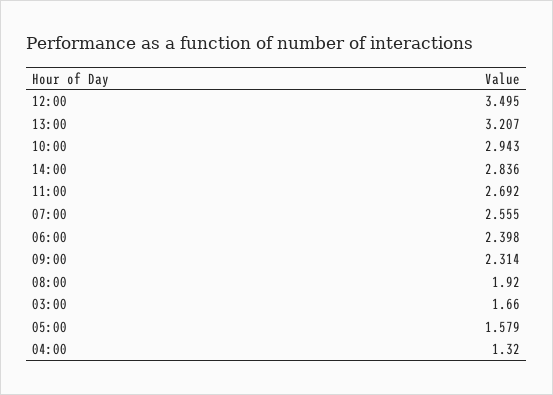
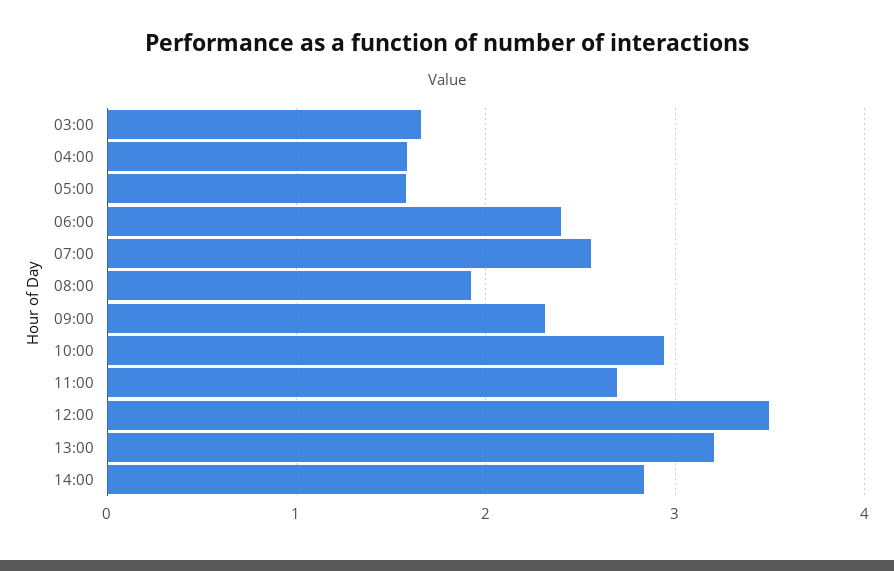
04:00: 1.32 -> 1.6

